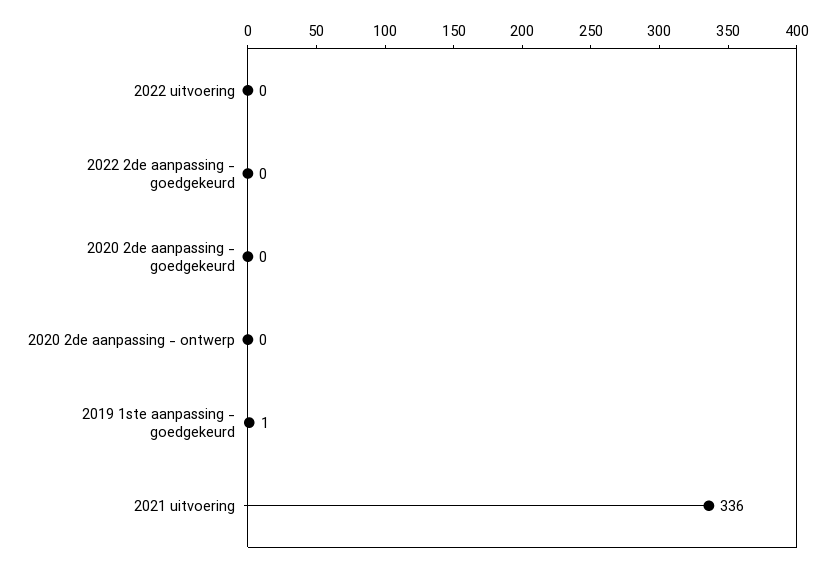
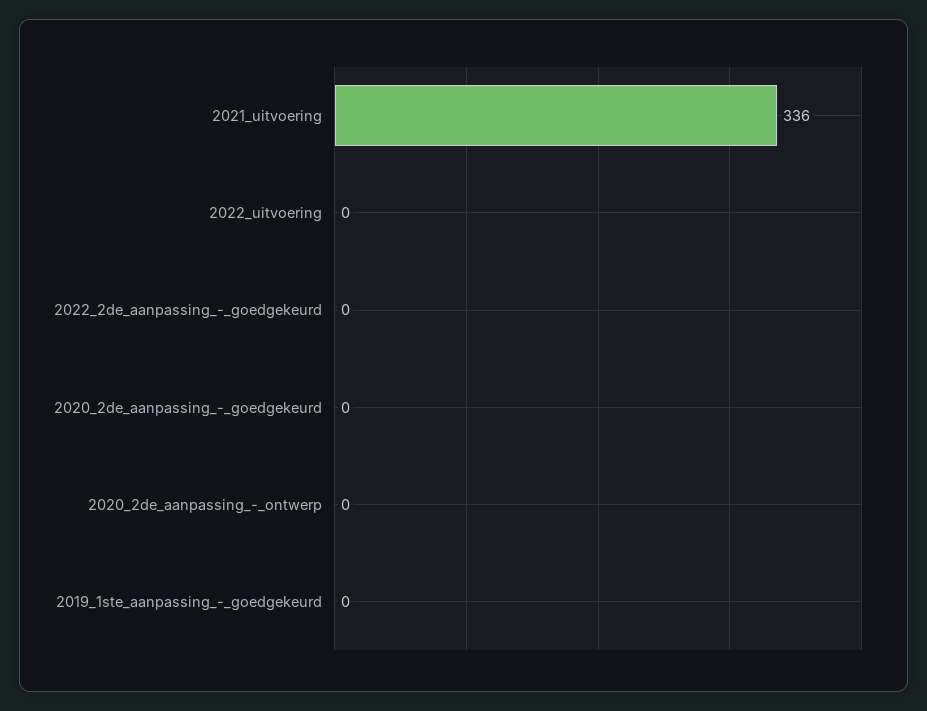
2019 1ste aanpassing - goedgekeurd: 1 -> 0

